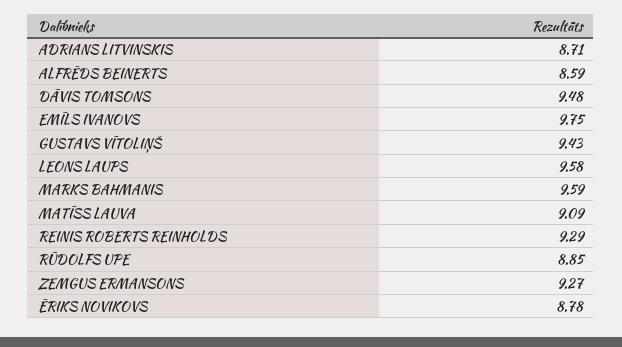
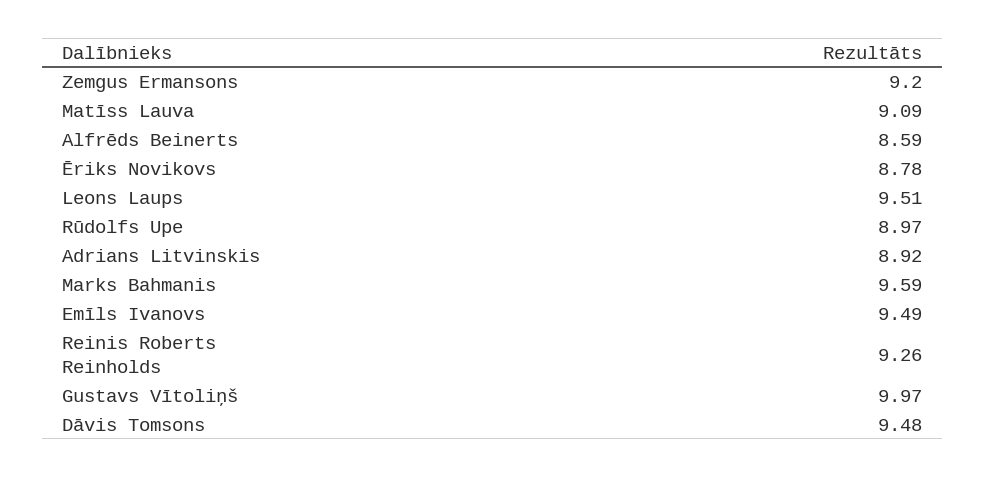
ADRIANS LITVINSKIS: 8.71 -> 8.92
EMĪLS IVANOVS: 9.75 -> 9.49
GUSTAVS VĪTOLIŅŠ: 9.43 -> 9.97
LEONS LAUPS: 9.58 -> 9.51
REINIS ROBERTS REINHOLDS: 9.29 -> 9.26
RŪDOLFS UPE: 8.85 -> 8.97
ZEMGUS ERMANSONS: 9.27 -> 9.2

